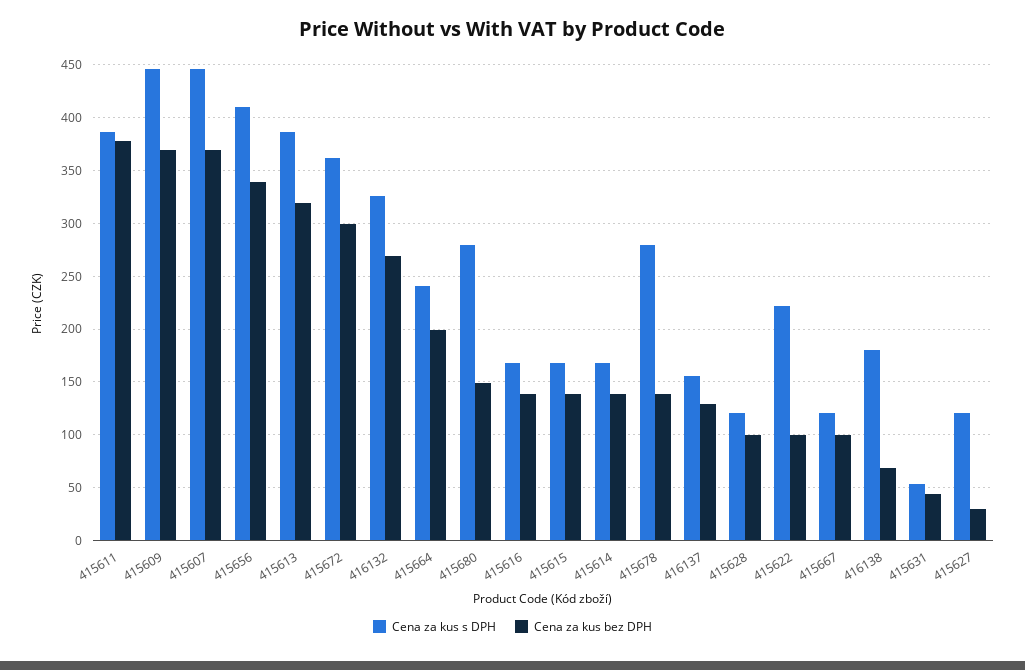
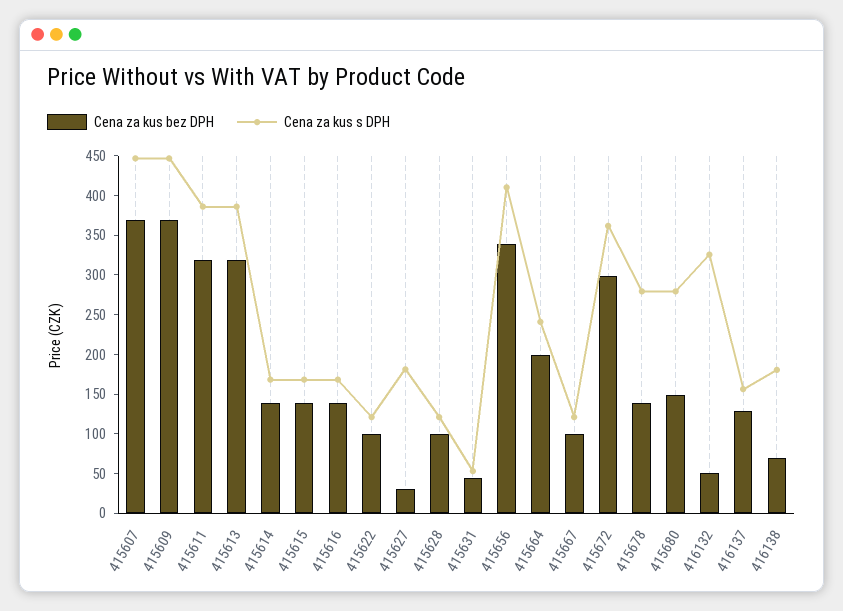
Cena za kus bez DPH, 415611: 380 -> 325
Cena za kus bez DPH, 416132: 270 -> 50
Cena za kus s DPH, 415622: 220 -> 125
Cena za kus s DPH, 415627: 120 -> 175

